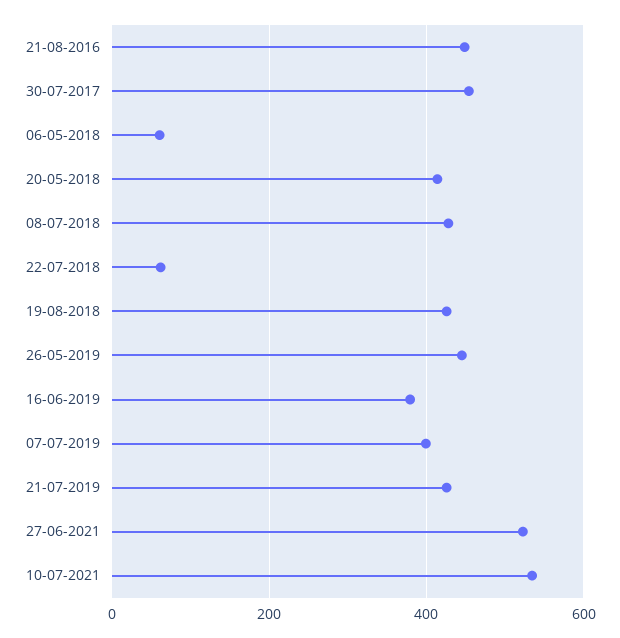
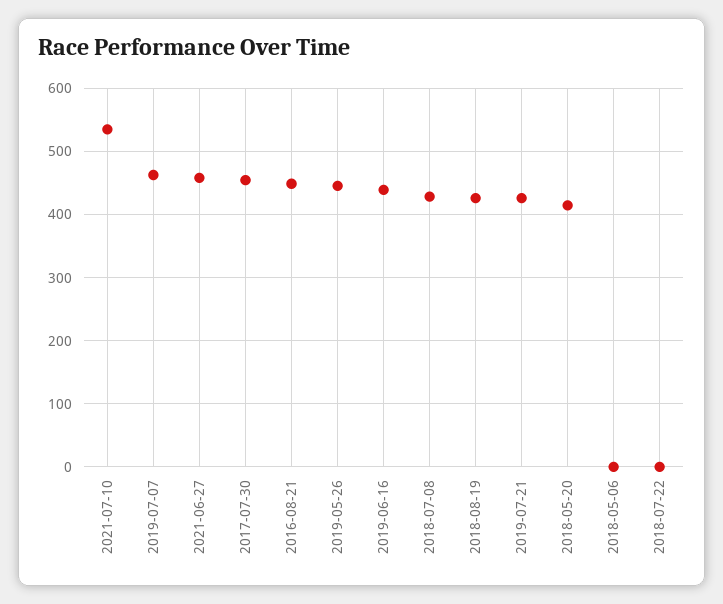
06-05-2018: 60 -> 0
22-07-2018: 60 -> 0
16-06-2019: 380 -> 440
07-07-2019: 400 -> 460
27-06-2021: 520 -> 460

